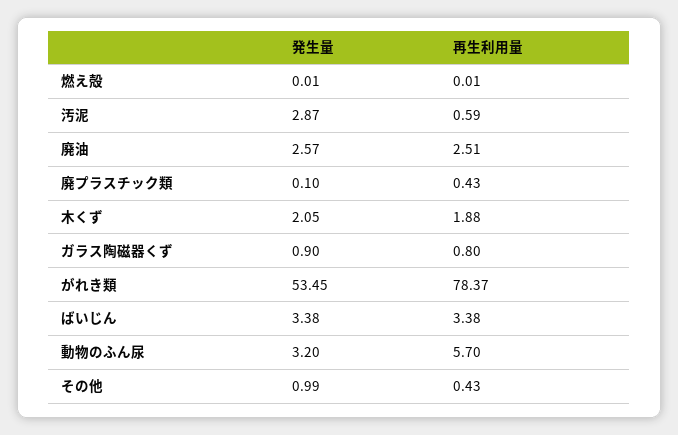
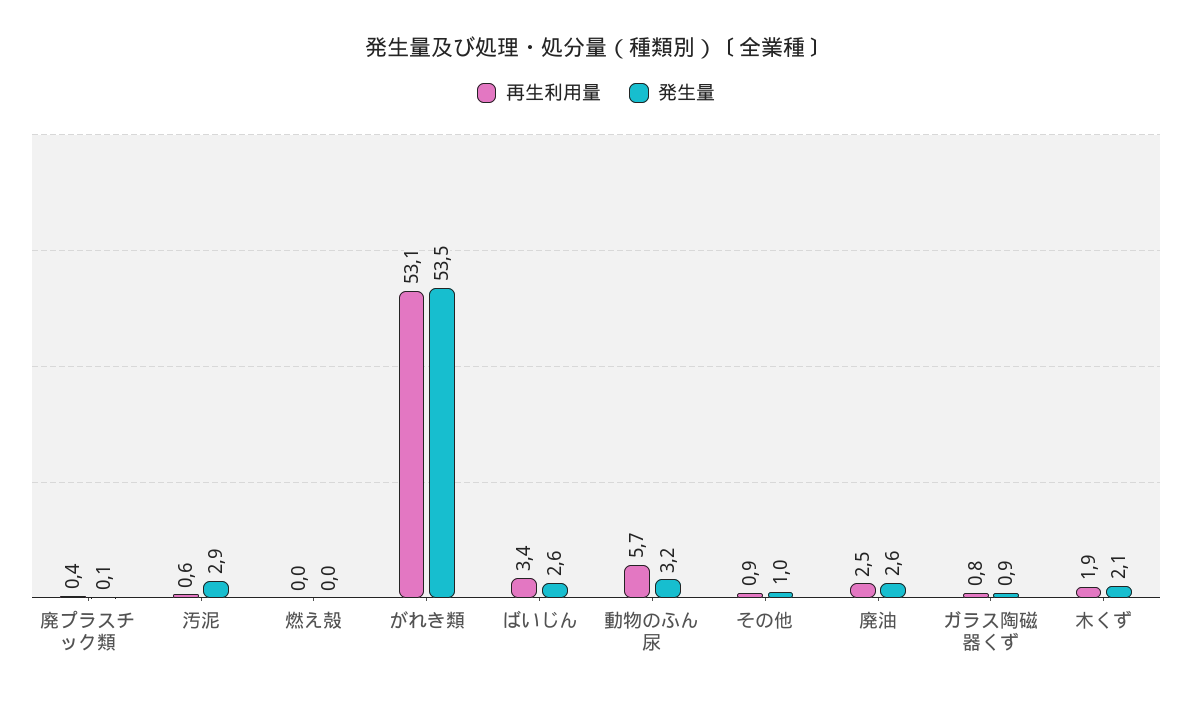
再生利用量, がれき類: 78.37 -> 53.1
発生量, ばいじん: 3.38 -> 2.6
再生利用量, その他: 0.43 -> 0.9

